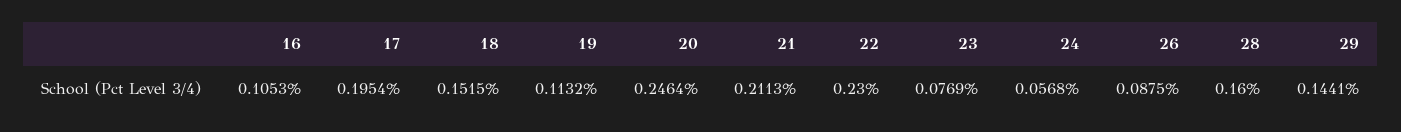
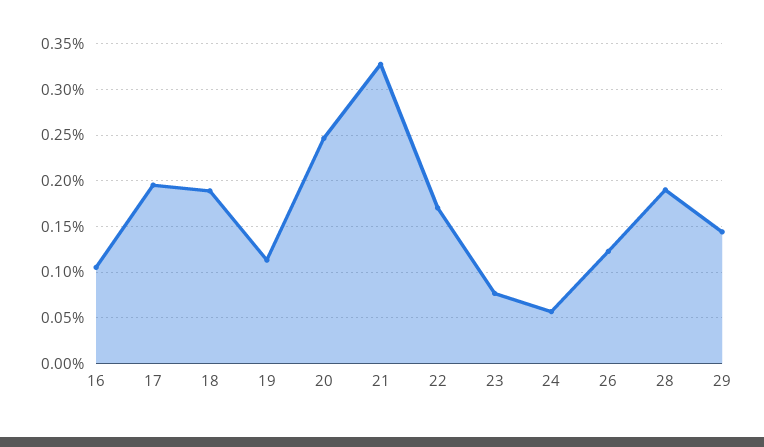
18: 0.1515 -> 0.19
21: 0.2113 -> 0.33
22: 0.23 -> 0.17
26: 0.0875 -> 0.12
28: 0.16 -> 0.19

